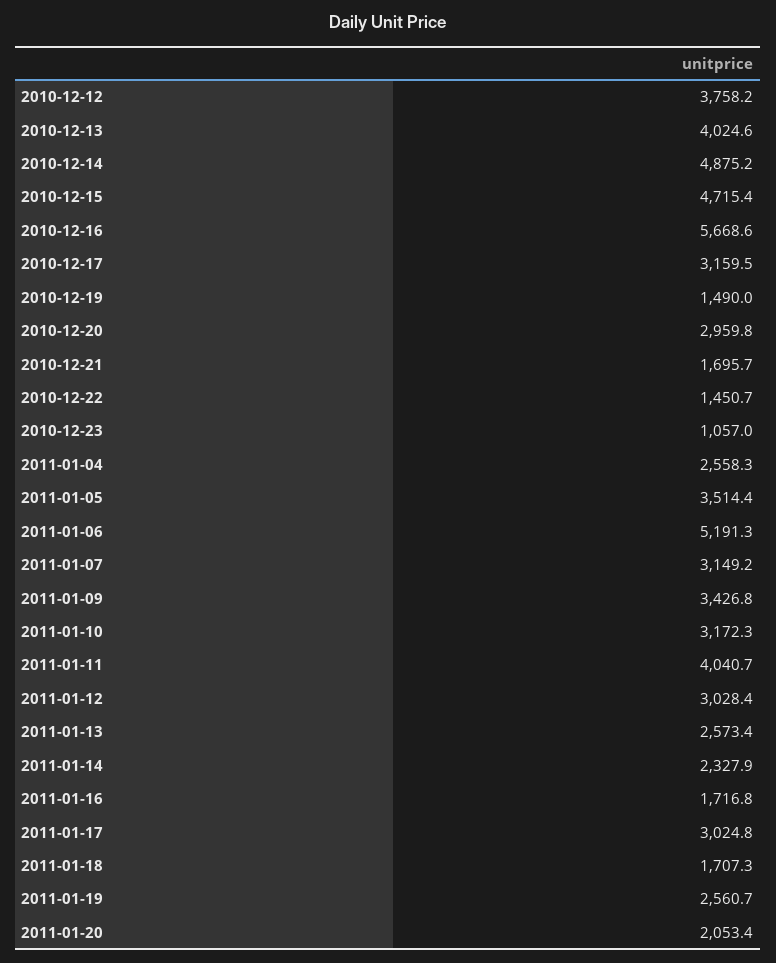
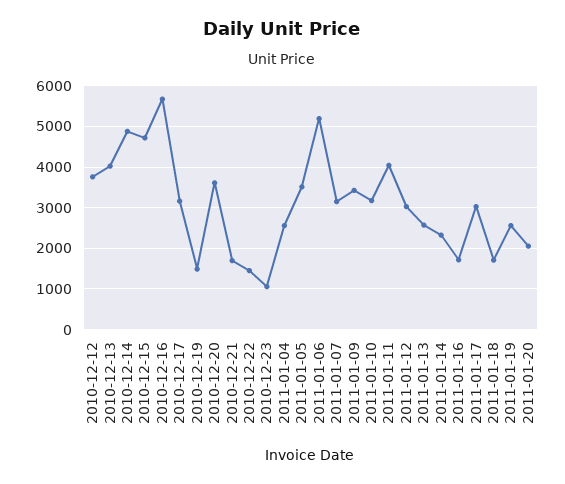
2010-12-20: 2959.8 -> 3600

